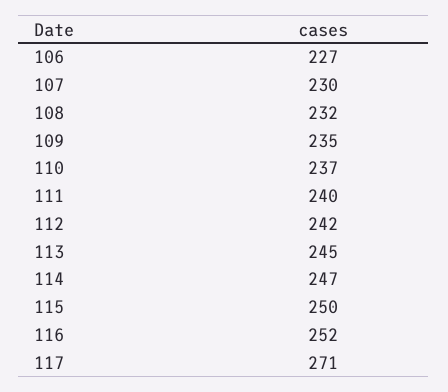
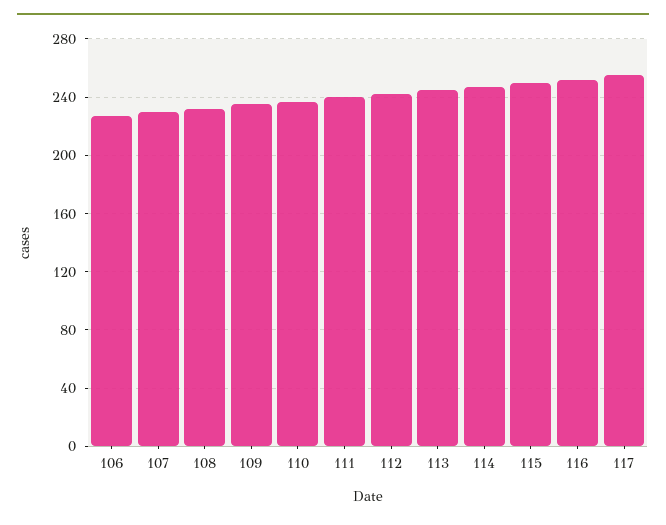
117: 271 -> 255

